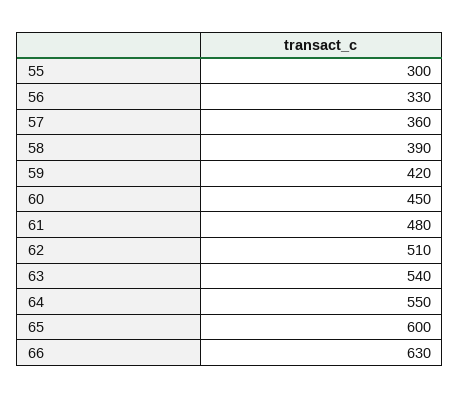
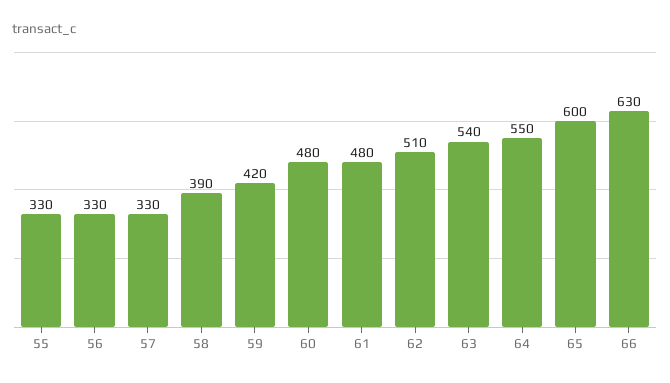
55: 300 -> 330
57: 360 -> 330
60: 450 -> 480

